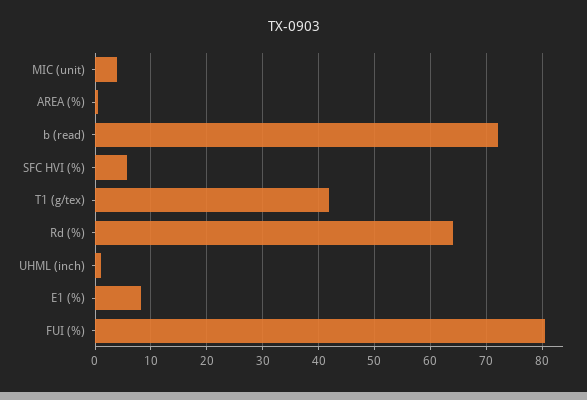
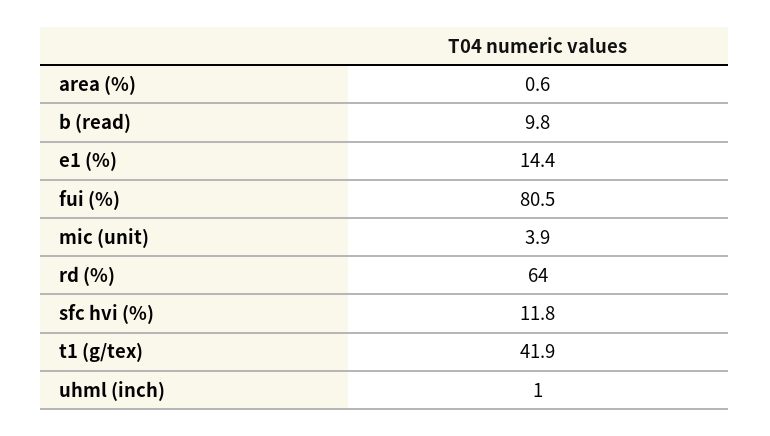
b (read): 72 -> 9.8
SFC HVI (%): 6 -> 11.8
E1 (%): 8 -> 14.4

